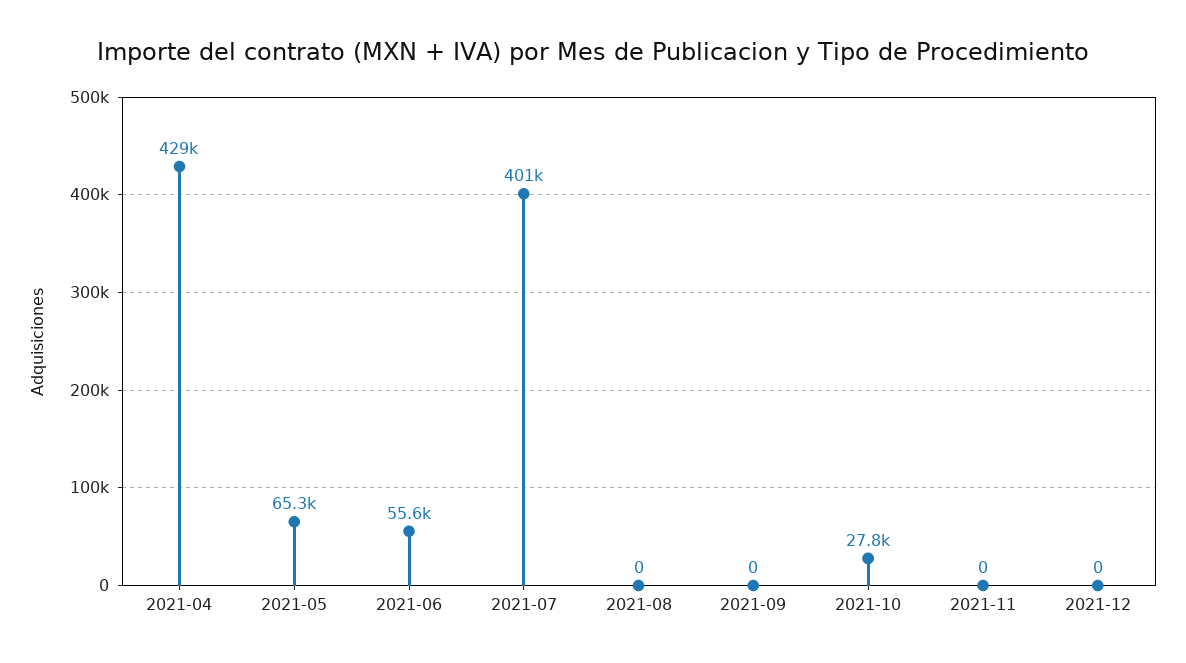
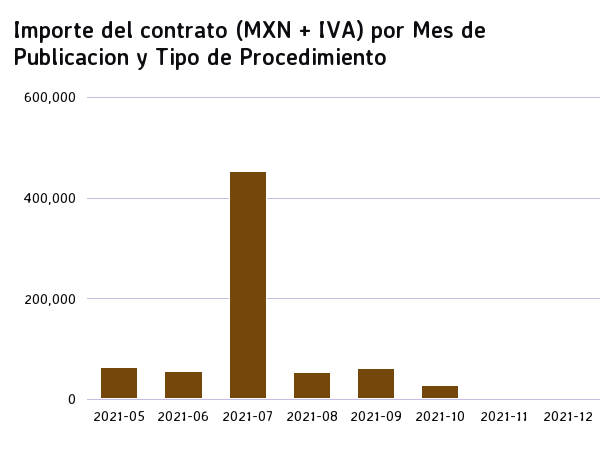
2021-04: 429000 -> none
2021-07: 401000 -> 460000
2021-08: 0 -> 60000
2021-09: 0 -> 60000

